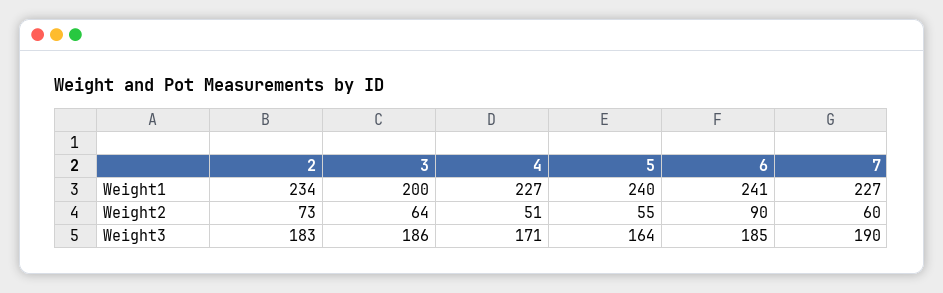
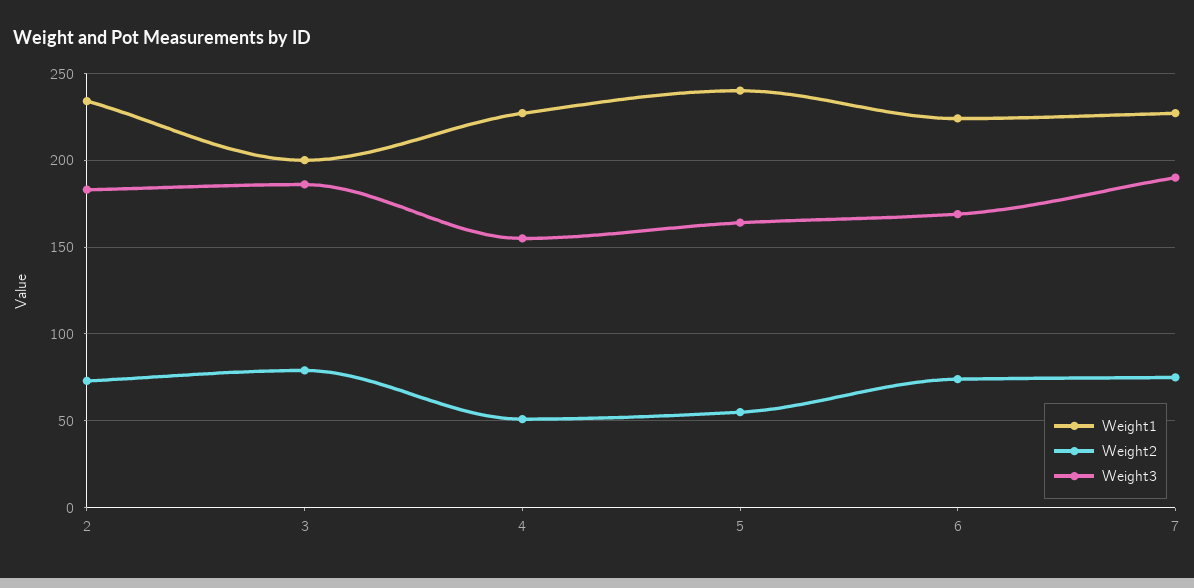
Weight1, 6: 241 -> 225
Weight2, 3: 64 -> 80
Weight2, 6: 90 -> 75
Weight2, 7: 60 -> 75
Weight3, 4: 171 -> 155
Weight3, 6: 185 -> 170

